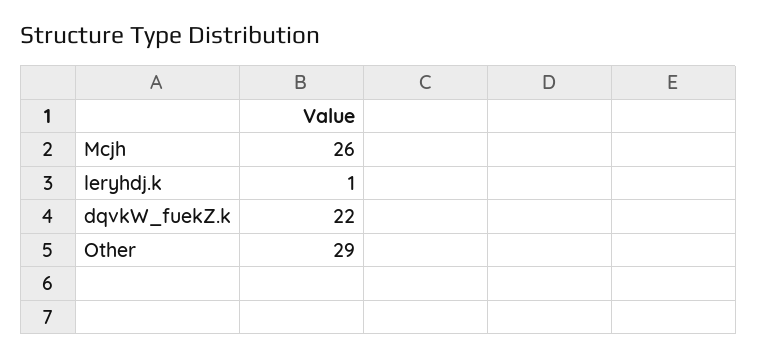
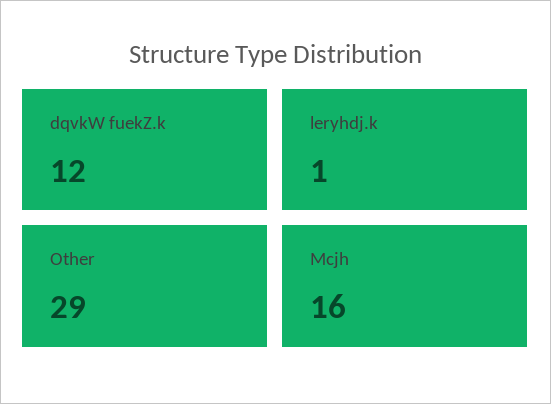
Mcjh: 26 -> 16
dqvkW_fuekZ.k: 22 -> 12

